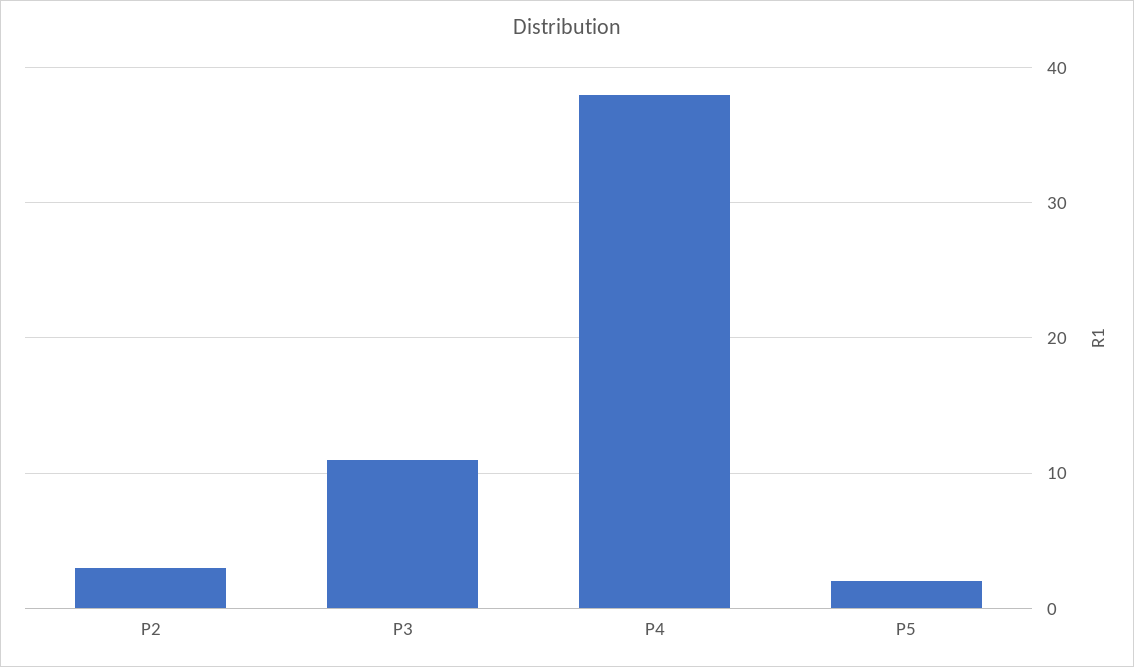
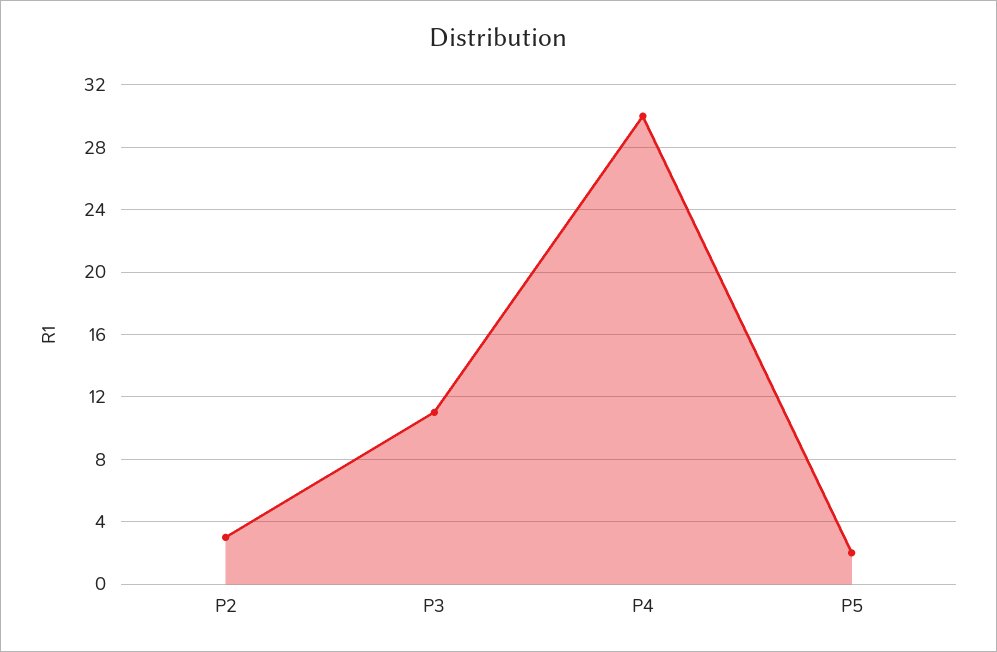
P4: 38 -> 30

